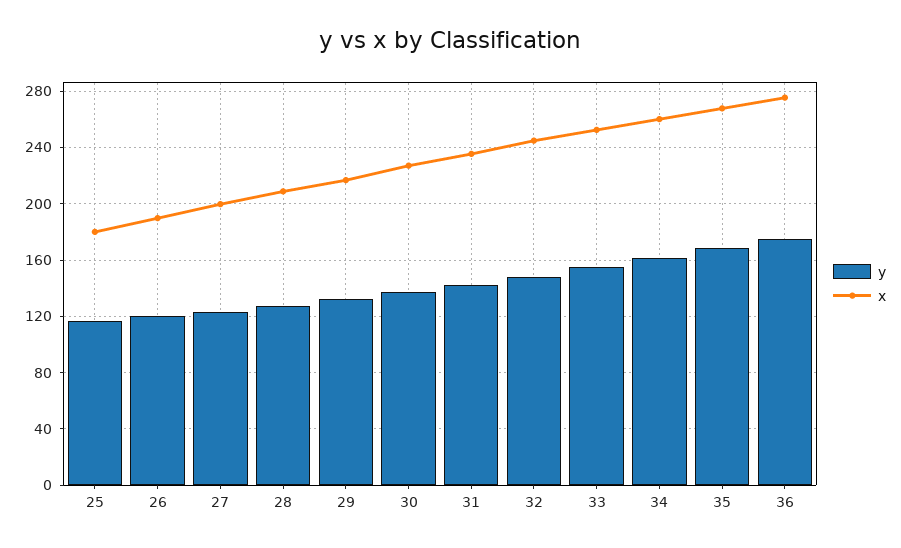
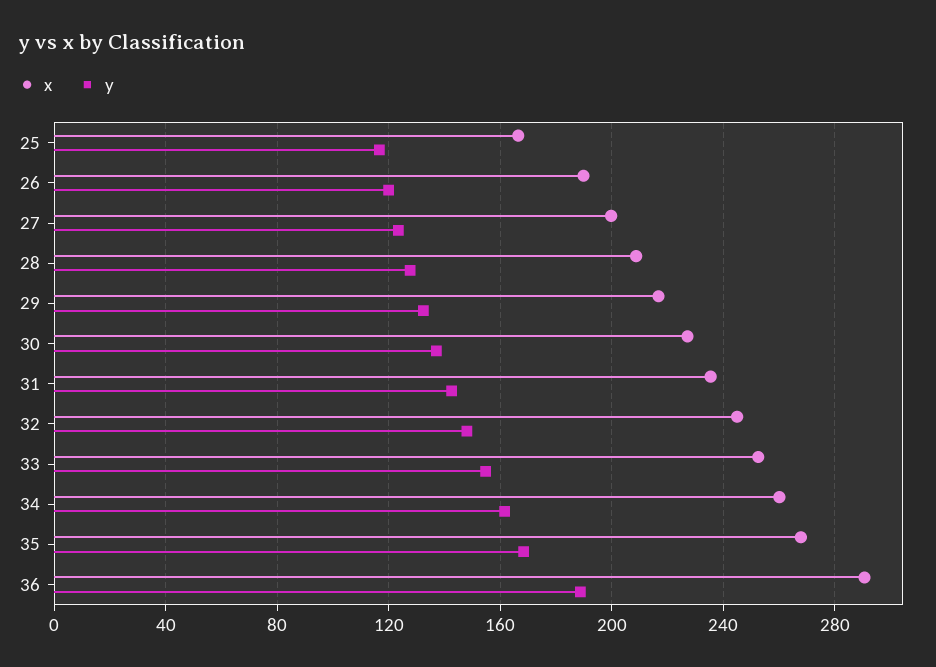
x, 25: 180 -> 165
y, 36: 175 -> 190
x, 36: 275 -> 290

